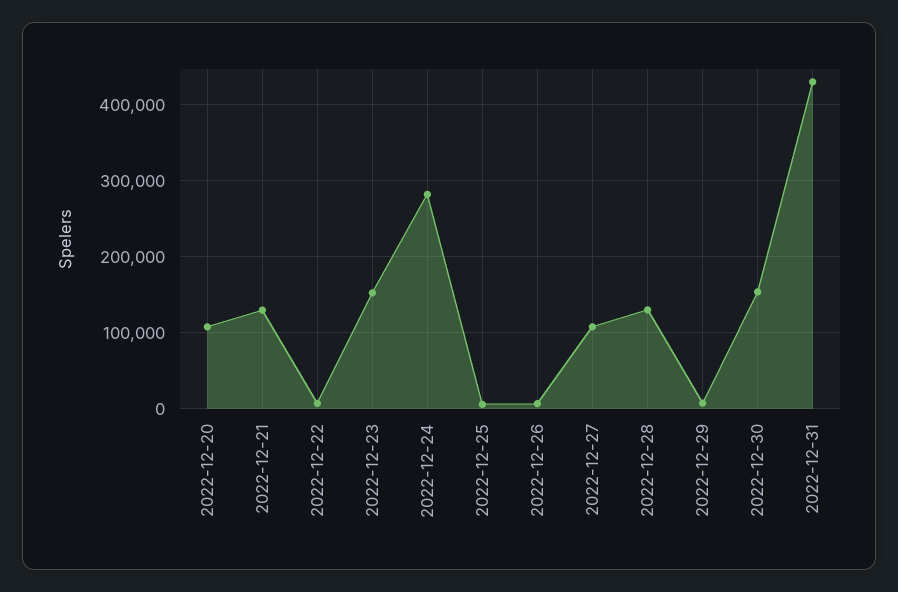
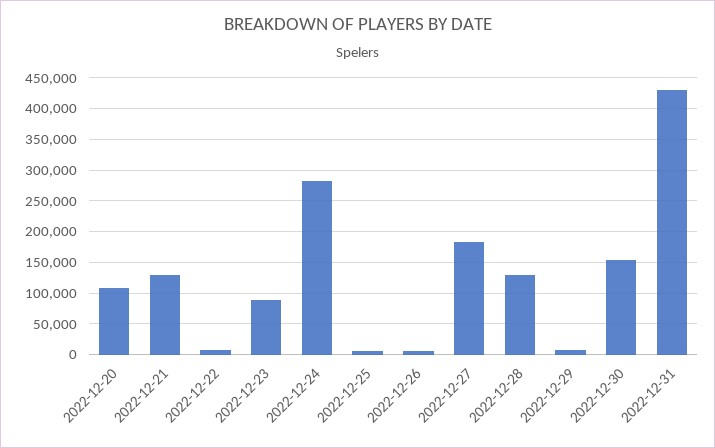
2022-12-23: 150000 -> 90000
2022-12-27: 110000 -> 180000

